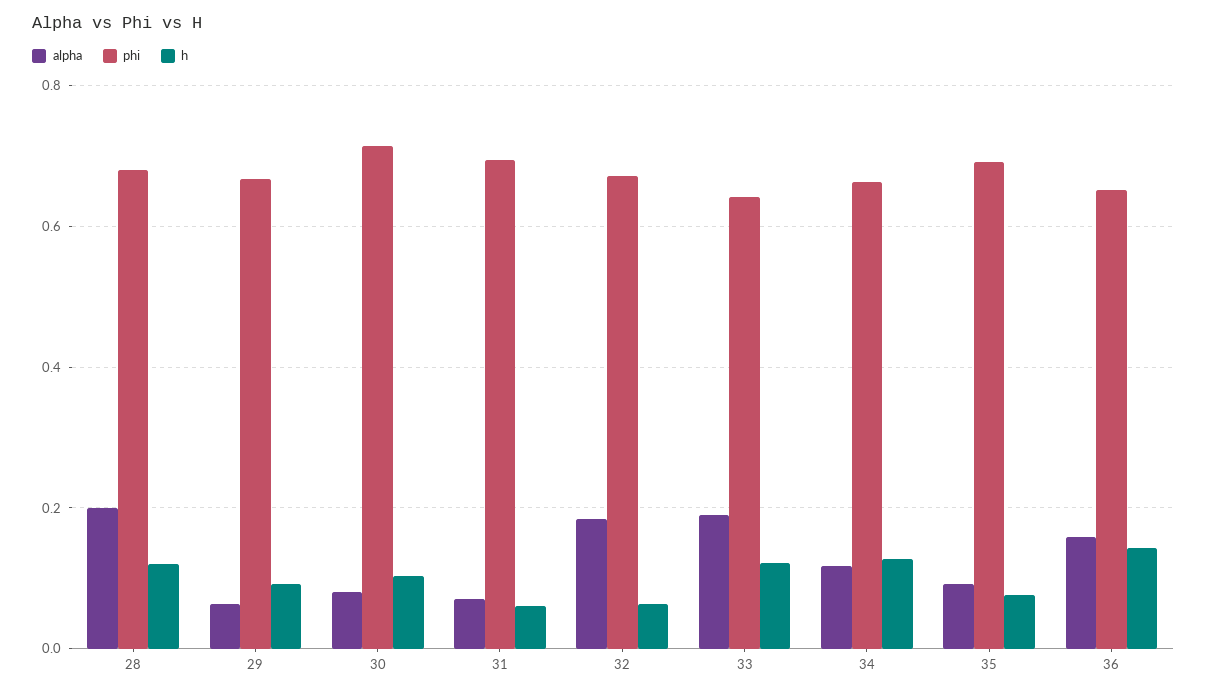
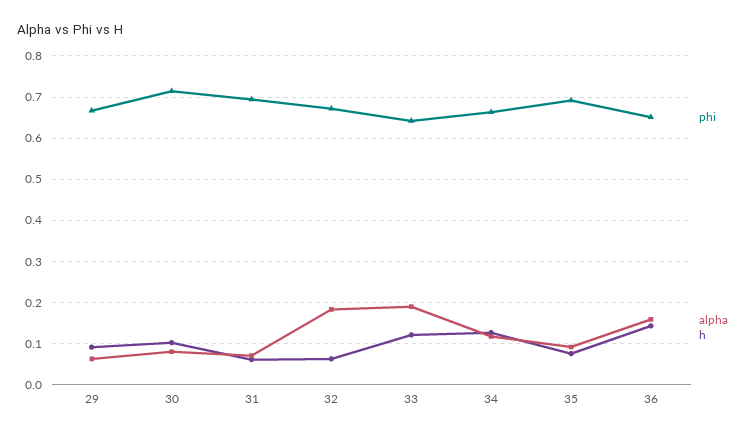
alpha, 28: 0.2 -> none
phi, 28: 0.68 -> none
h, 28: 0.12 -> none

